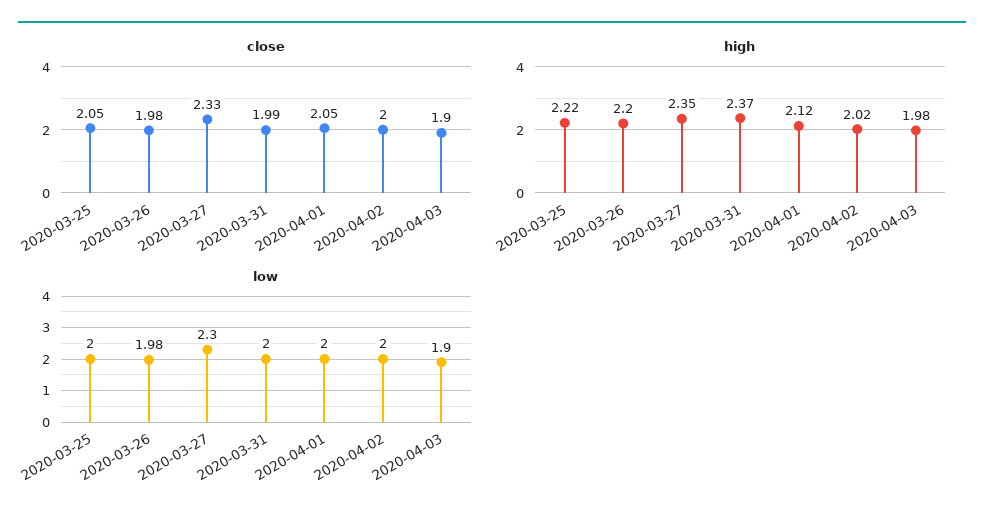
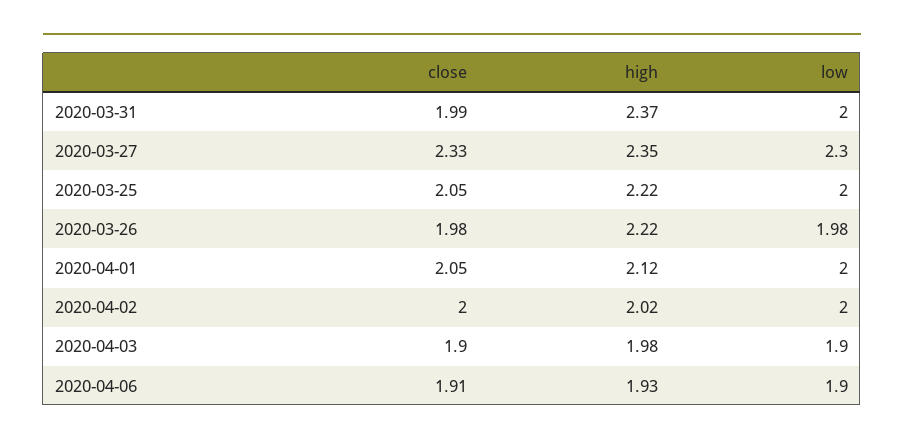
high, 2020-03-26: 2.2 -> 2.22
close, 2020-04-06: none -> 1.91
high, 2020-04-06: none -> 1.93
low, 2020-04-06: none -> 1.9

